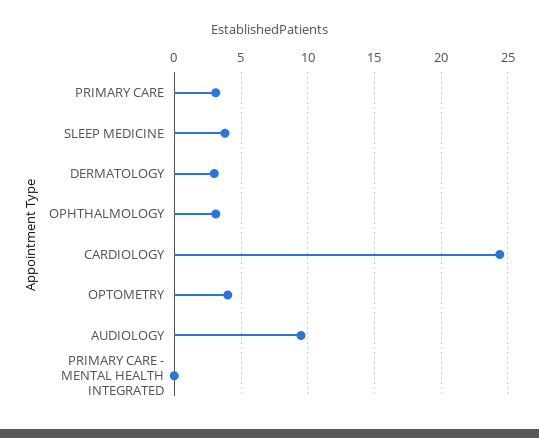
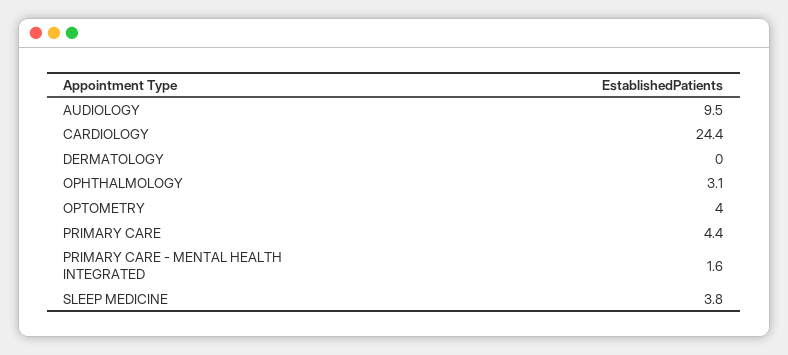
PRIMARY CARE: 3 -> 4.4
DERMATOLOGY: 3 -> 0
PRIMARY CARE - MENTAL HEALTH INTEGRATED: 0 -> 1.6

